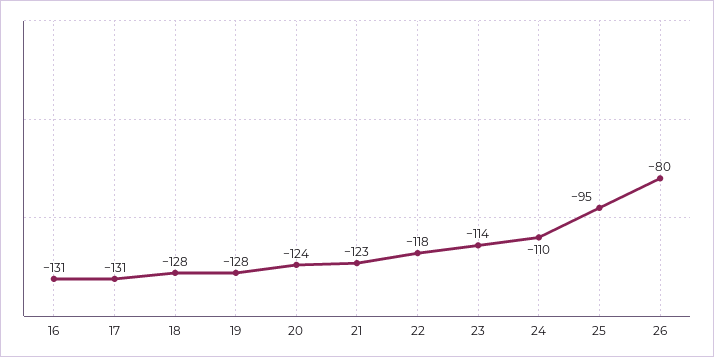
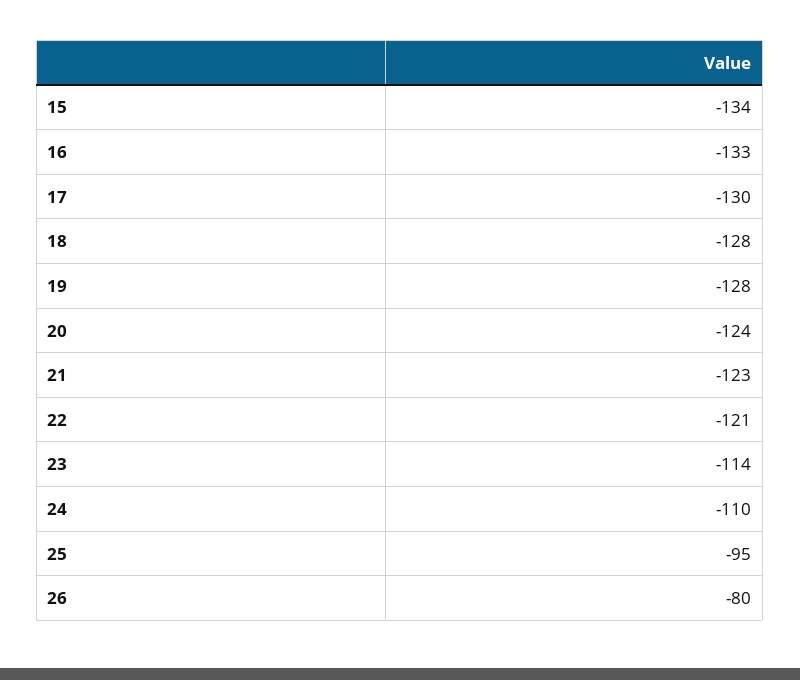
16: -131 -> -133
17: -131 -> -130
22: -118 -> -121
15: none -> -134

